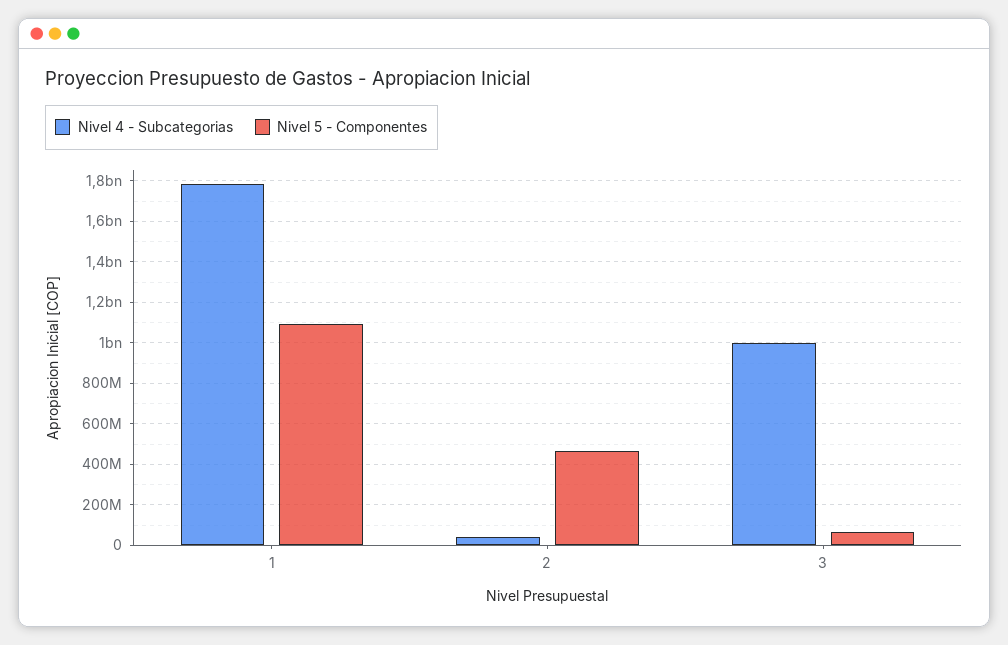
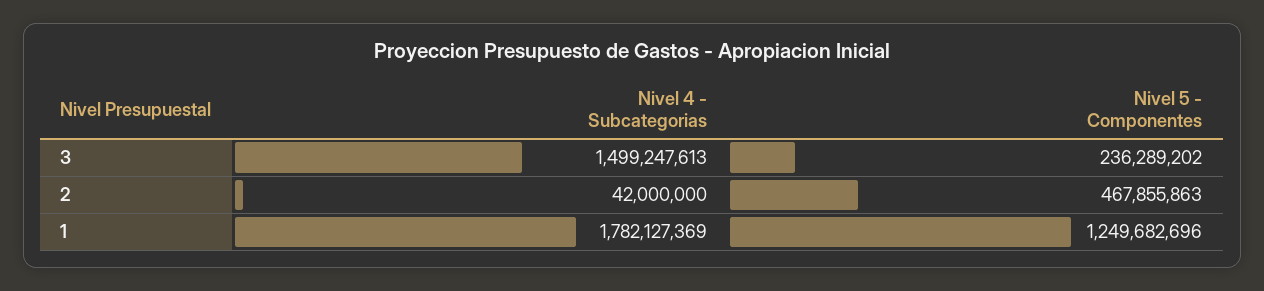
Nivel 5 - Componentes, 1: 1100000000 -> 1249682696
Nivel 4 - Subcategorias, 3: 1000000000 -> 1499247613
Nivel 5 - Componentes, 3: 50000000 -> 236289202

